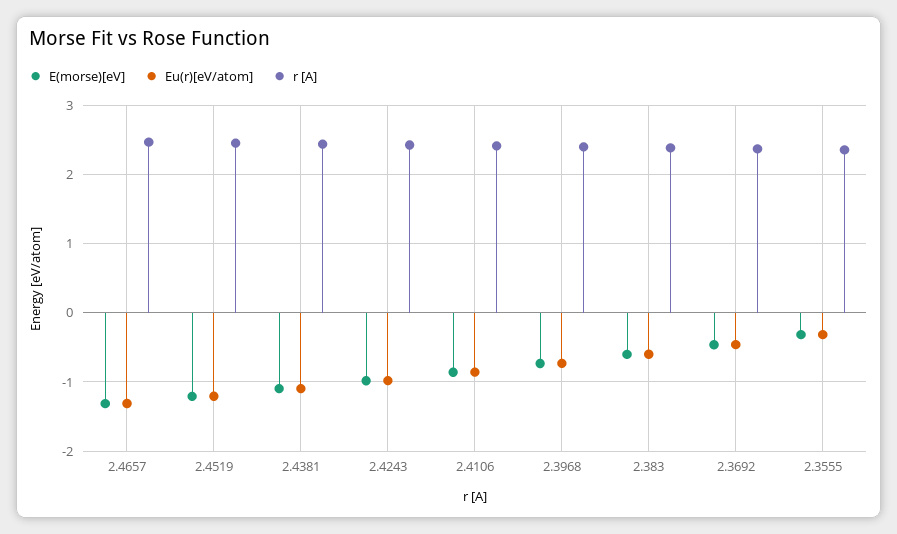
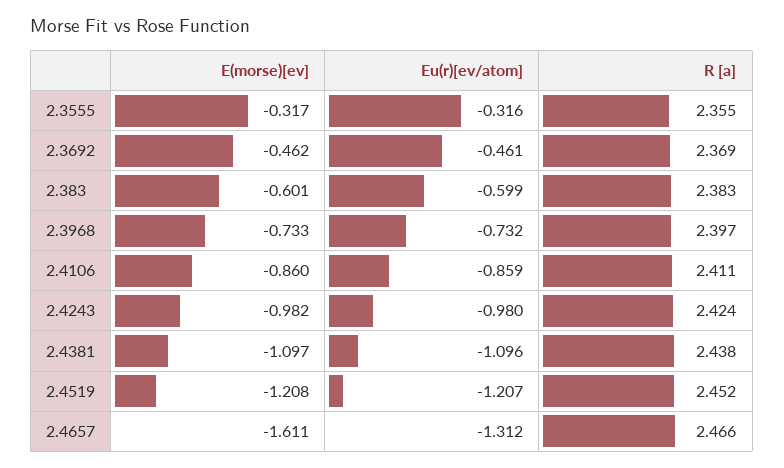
E(morse)[eV], 2.4657: -1.3 -> -1.611

